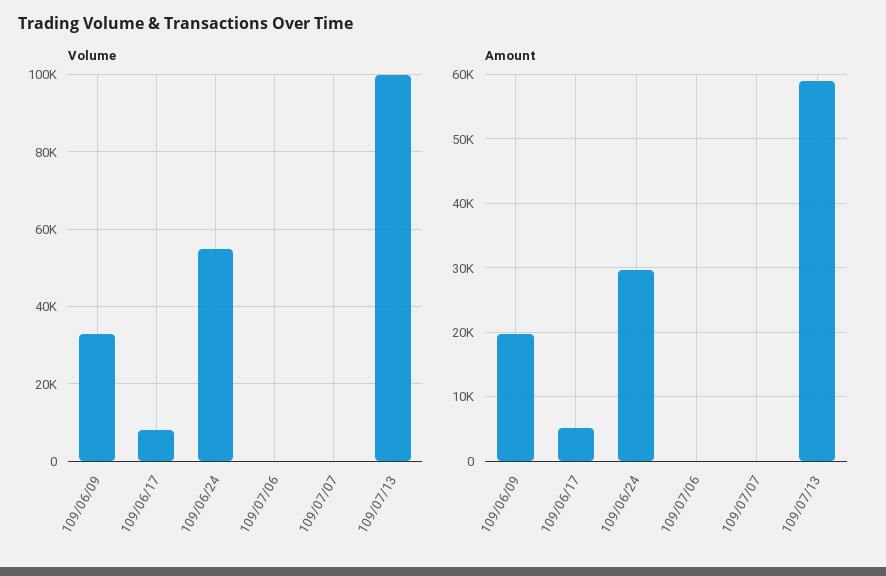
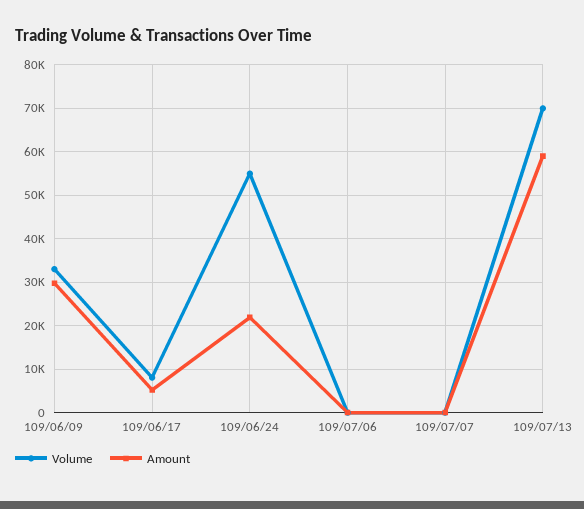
Volume, 109/07/13: 100000 -> 70000
Amount, 109/06/09: 20000 -> 30000
Amount, 109/06/24: 30000 -> 22000

